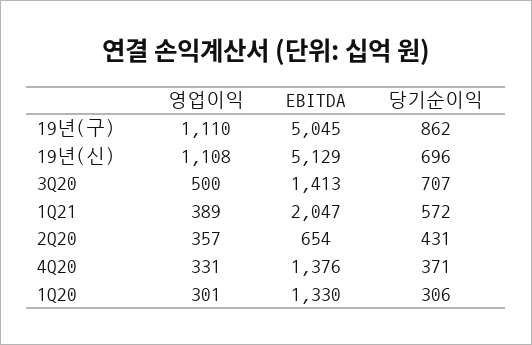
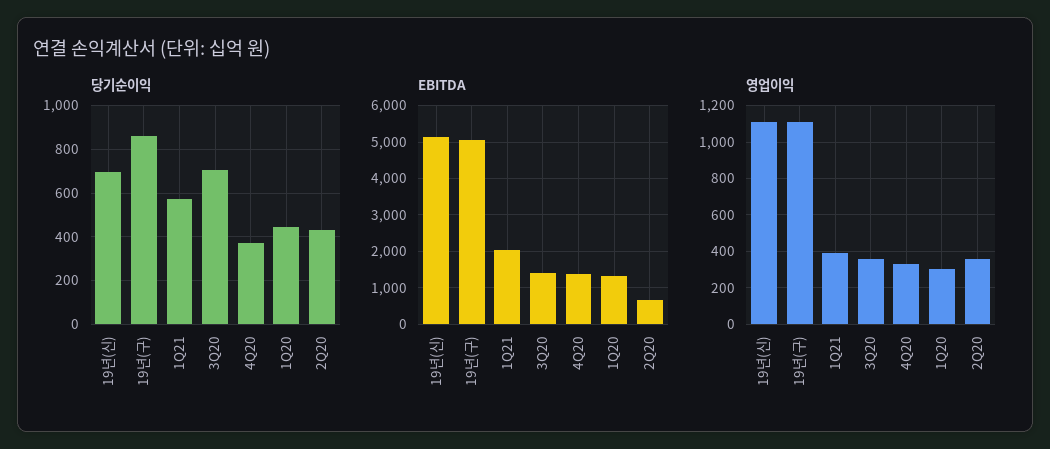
영업이익, 3Q20: 500 -> 350
당기순이익, 1Q20: 306 -> 450

